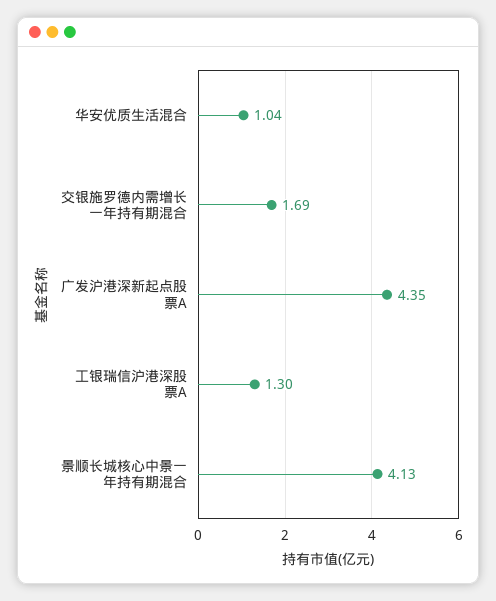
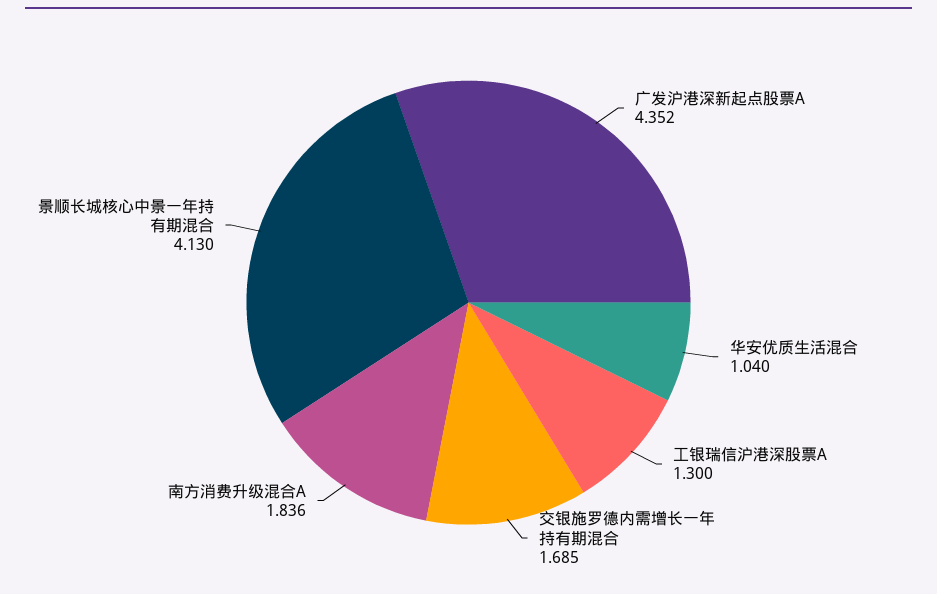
南方消费升级混合A: none -> 1.836

